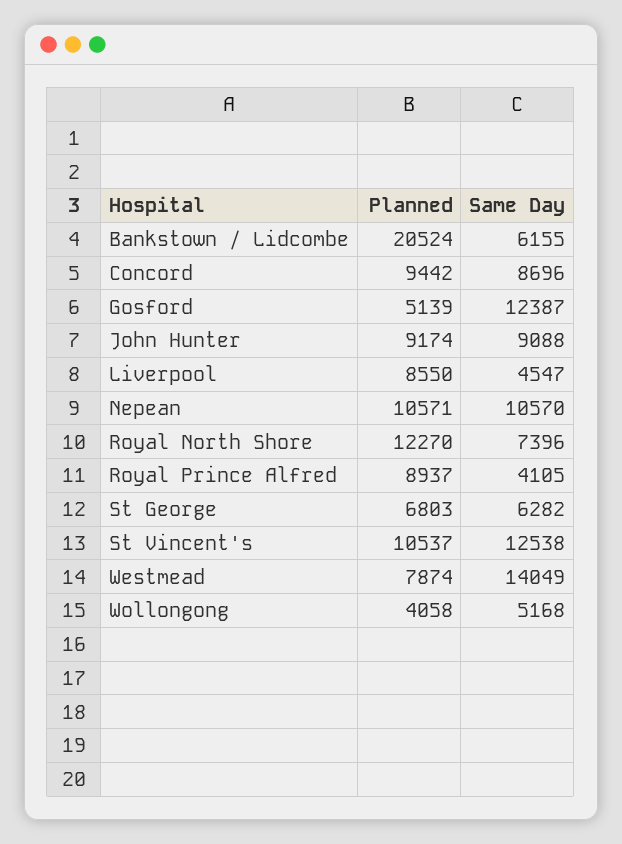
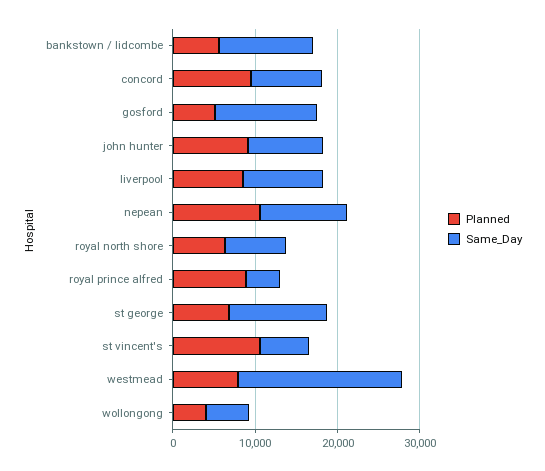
Planned, Bankstown / Lidcombe: 20524 -> 6000
Same Day, Bankstown / Lidcombe: 6155 -> 12000
Same Day, Liverpool: 4547 -> 10000
Planned, Royal North Shore: 12270 -> 6000
Same Day, St George: 6282 -> 12000
Same Day, St Vincent's: 12538 -> 6000
Same Day, Westmead: 14049 -> 20000

